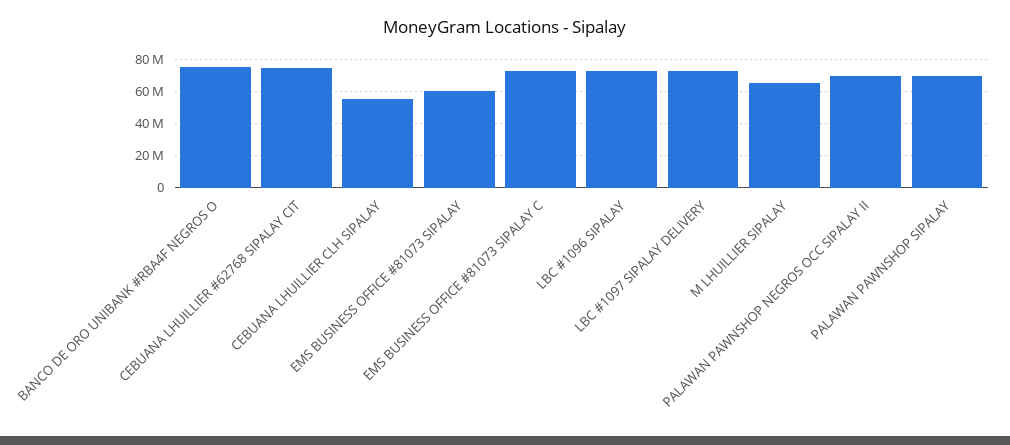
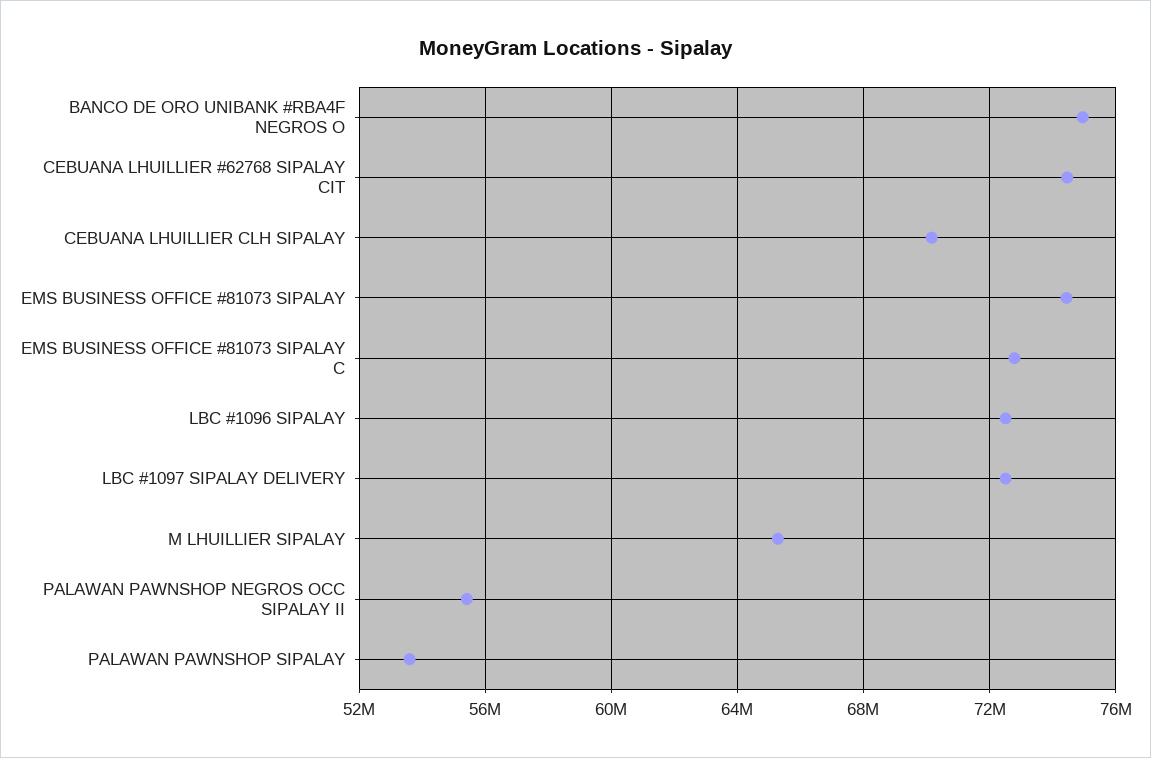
CEBUANA LHUILLIER CLH SIPALAY: 55000000 -> 70000000
EMS BUSINESS OFFICE #81073 SIPALAY: 60000000 -> 74500000
PALAWAN PAWNSHOP NEGROS OCC SIPALAY II: 70000000 -> 55500000
PALAWAN PAWNSHOP SIPALAY: 70000000 -> 53500000

